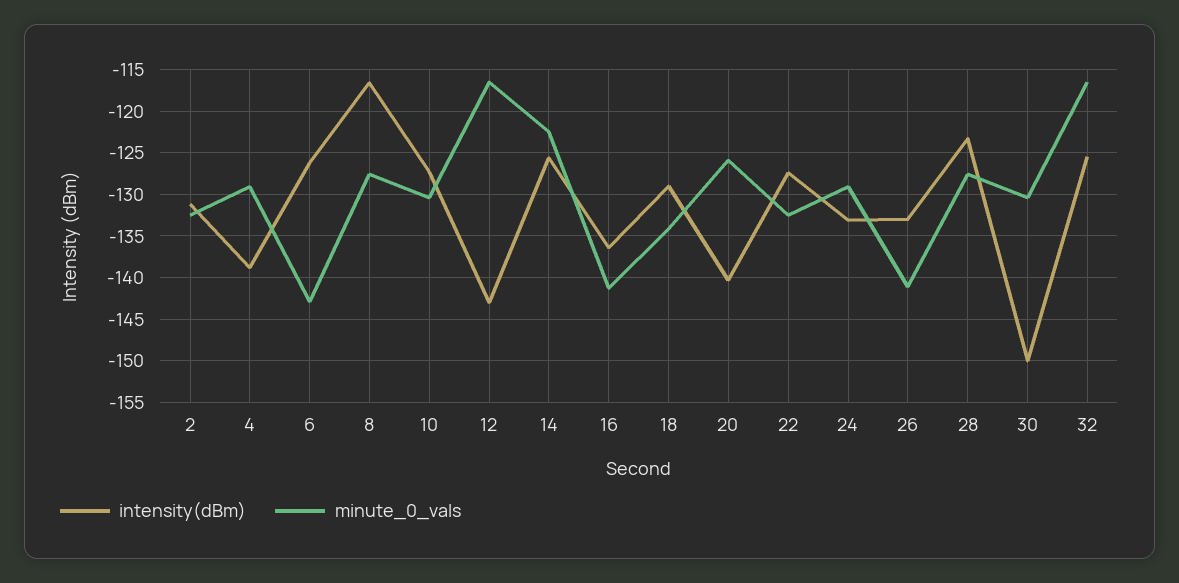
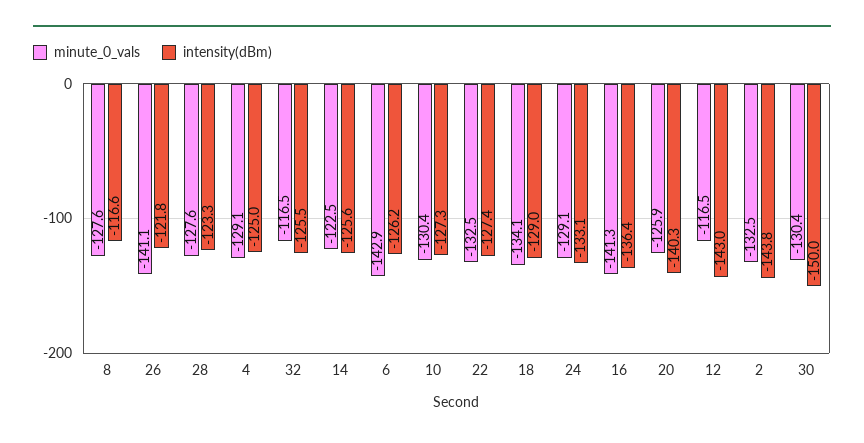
intensity(dBm), 2: -131 -> -143.8
intensity(dBm), 4: -139 -> -125
intensity(dBm), 26: -133 -> -121.8

